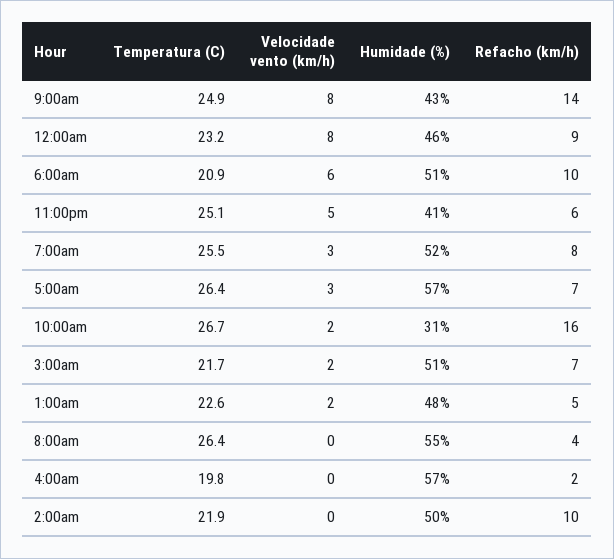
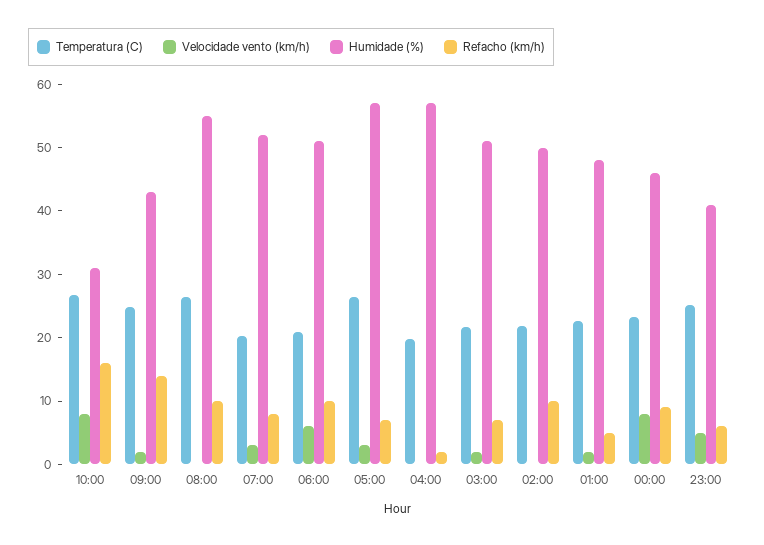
Velocidade vento (km/h), 9:00am: 8 -> 2
Temperatura (C), 7:00am: 25.5 -> 20
Velocidade vento (km/h), 10:00am: 2 -> 8
Refacho (km/h), 8:00am: 4 -> 10

